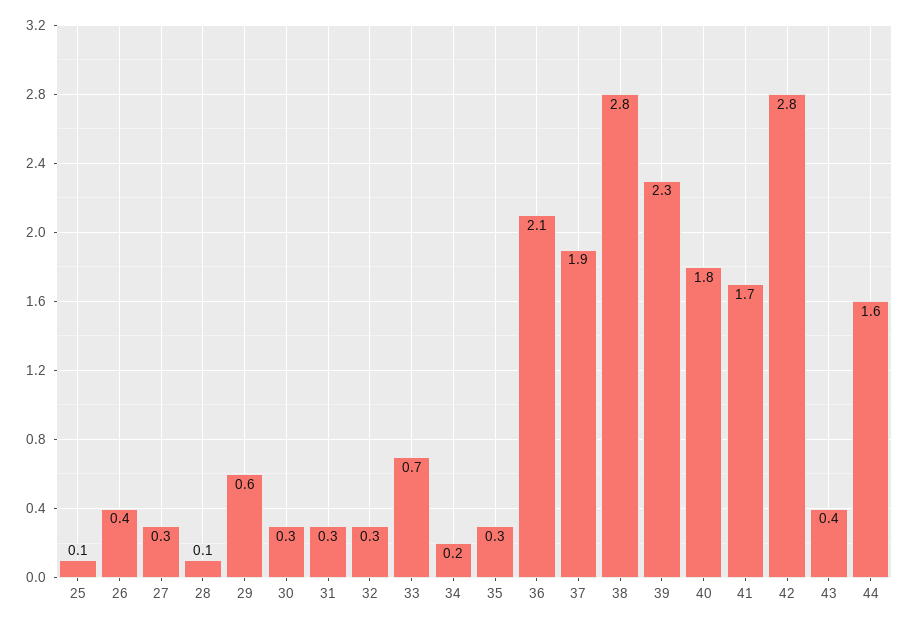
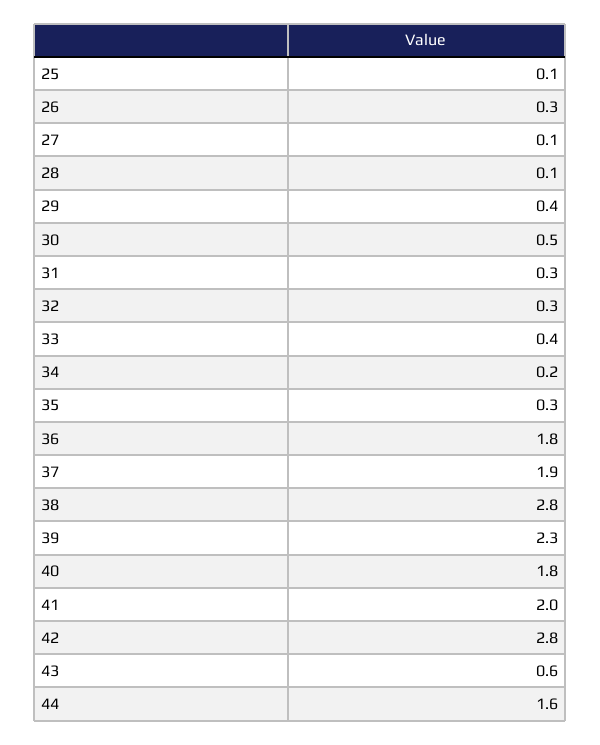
26: 0.4 -> 0.3
27: 0.3 -> 0.1
29: 0.6 -> 0.4
30: 0.3 -> 0.5
33: 0.7 -> 0.4
36: 2.1 -> 1.8
41: 1.7 -> 2
43: 0.4 -> 0.6

